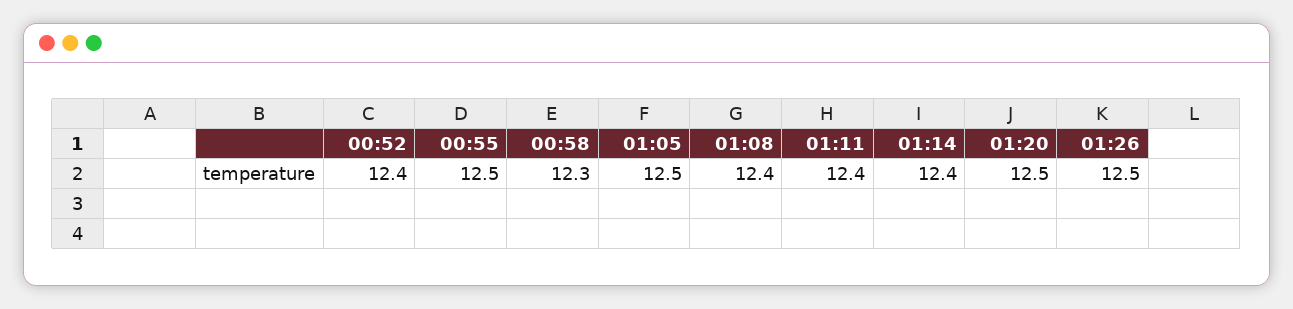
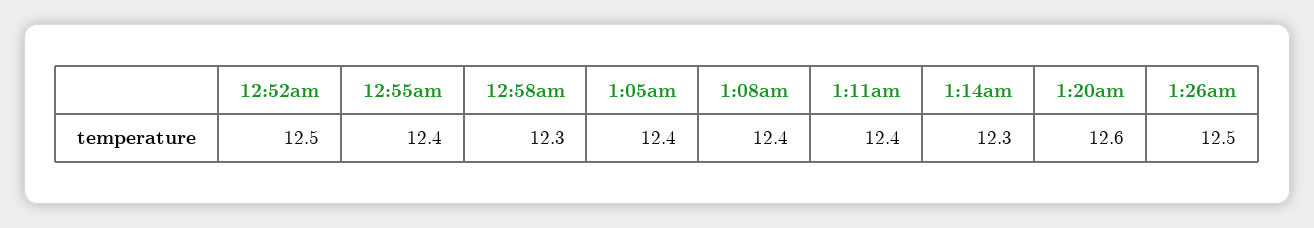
00:52: 12.4 -> 12.5
00:55: 12.5 -> 12.4
01:05: 12.5 -> 12.4
01:14: 12.4 -> 12.3
01:20: 12.5 -> 12.6

